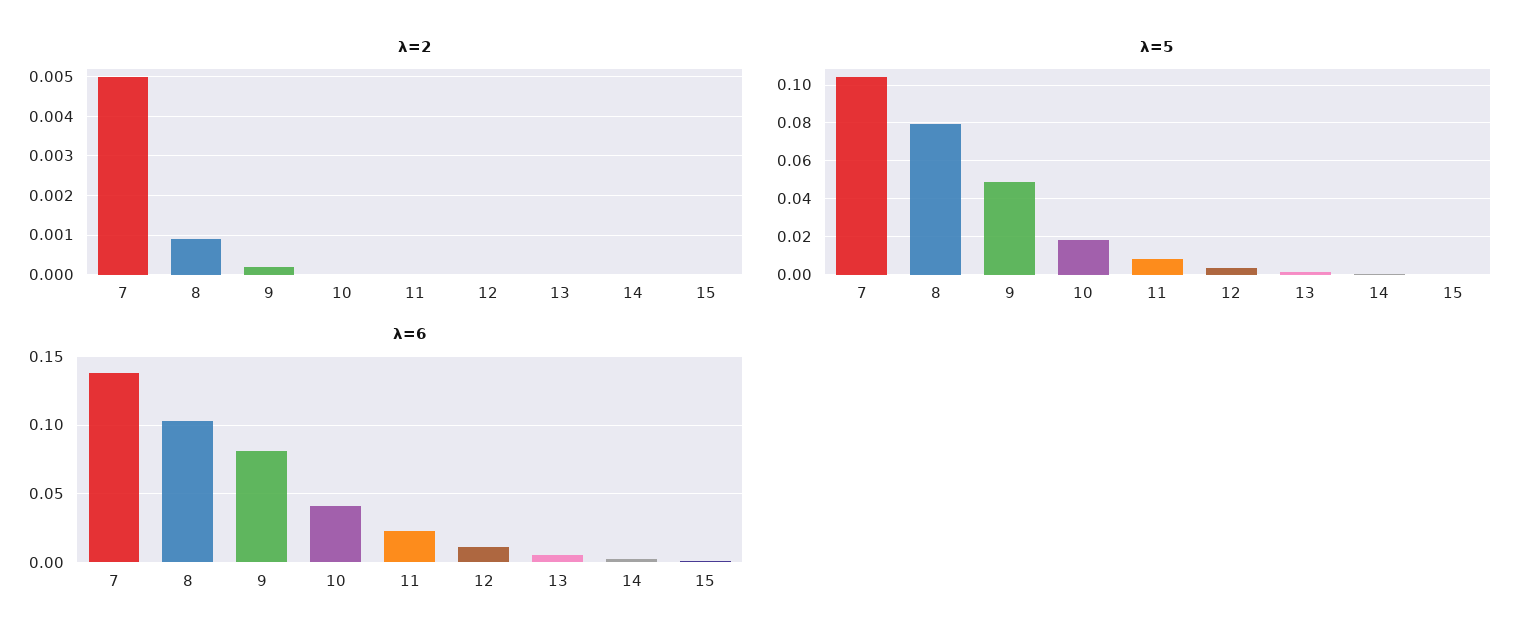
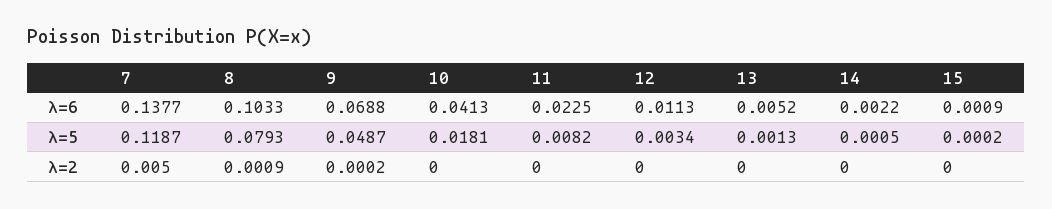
λ=5, 7: 0.105 -> 0.1187
λ=6, 9: 0.08 -> 0.0688

